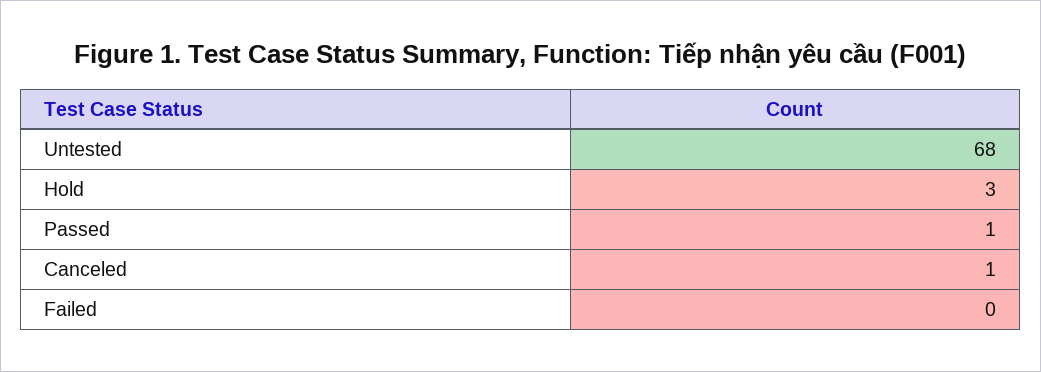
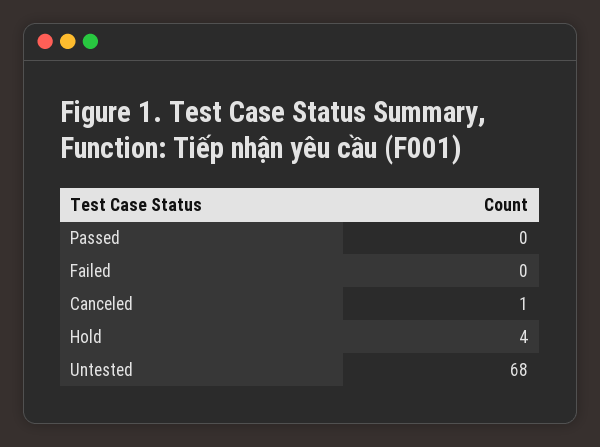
Hold: 3 -> 4
Passed: 1 -> 0

